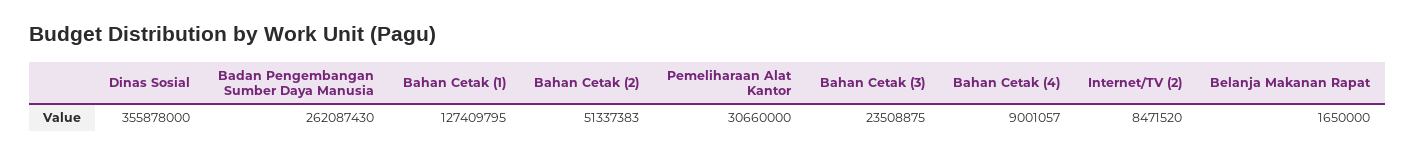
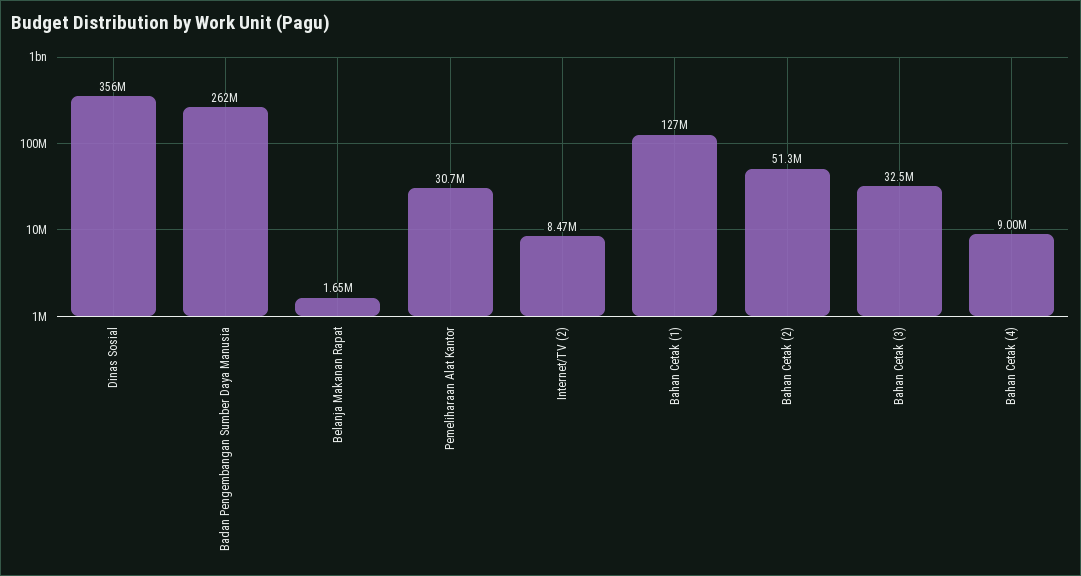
Bahan Cetak (3): 23508875 -> 32500000

